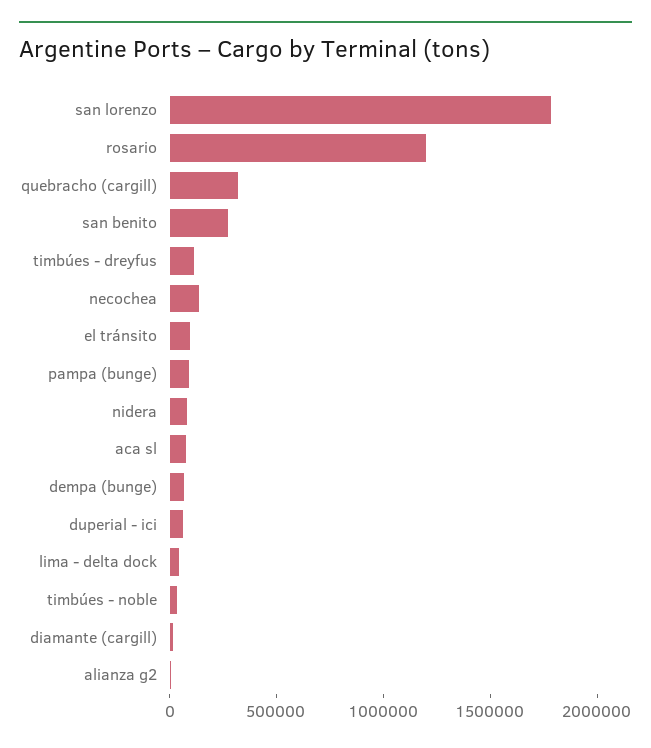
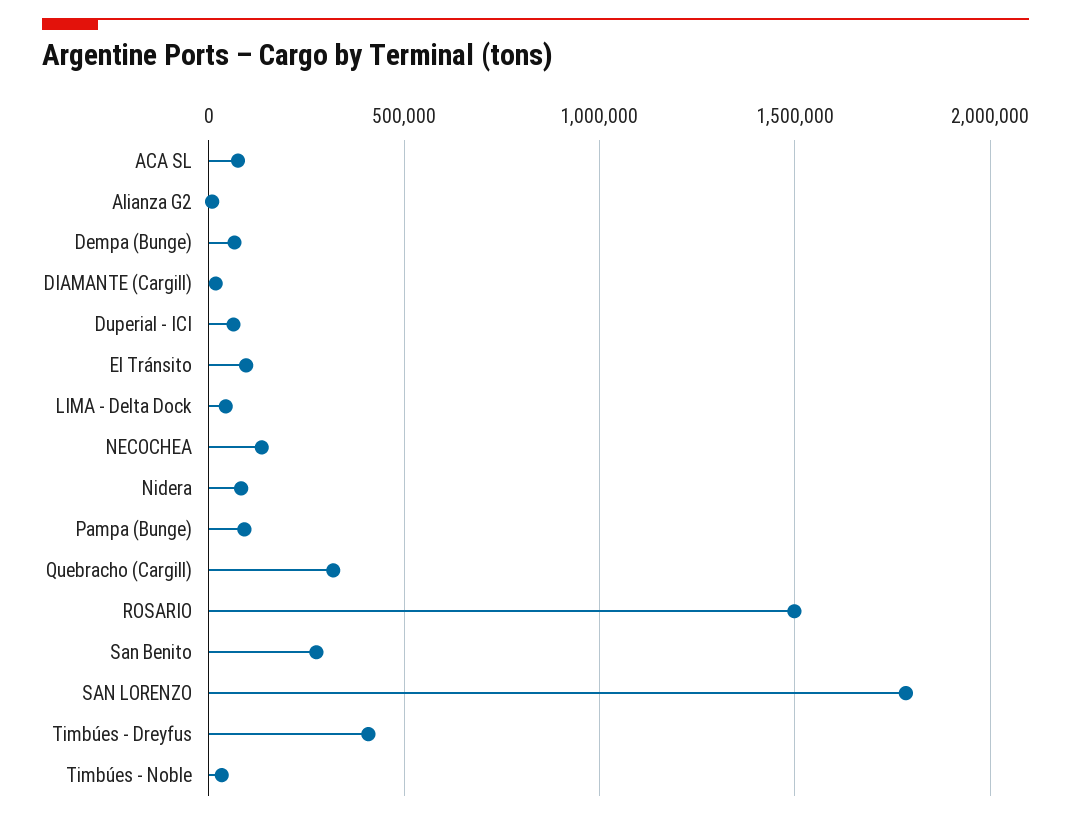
rosario: 1200000 -> 1500000
timbúes - dreyfus: 100000 -> 400000

